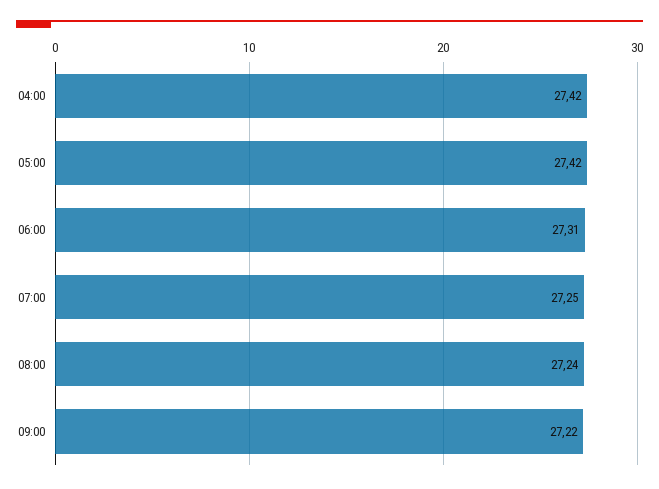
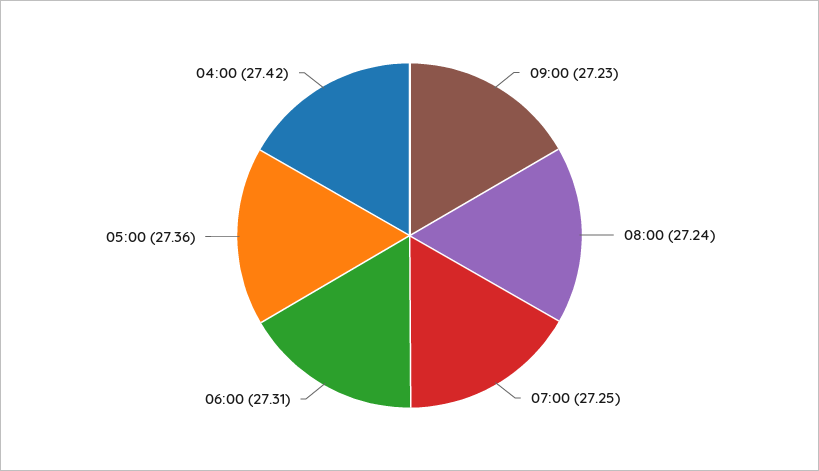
05:00: 27.42 -> 27.36
09:00: 27.22 -> 27.23

